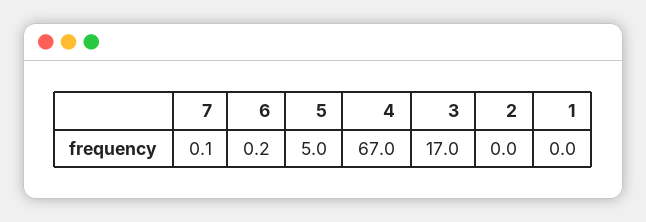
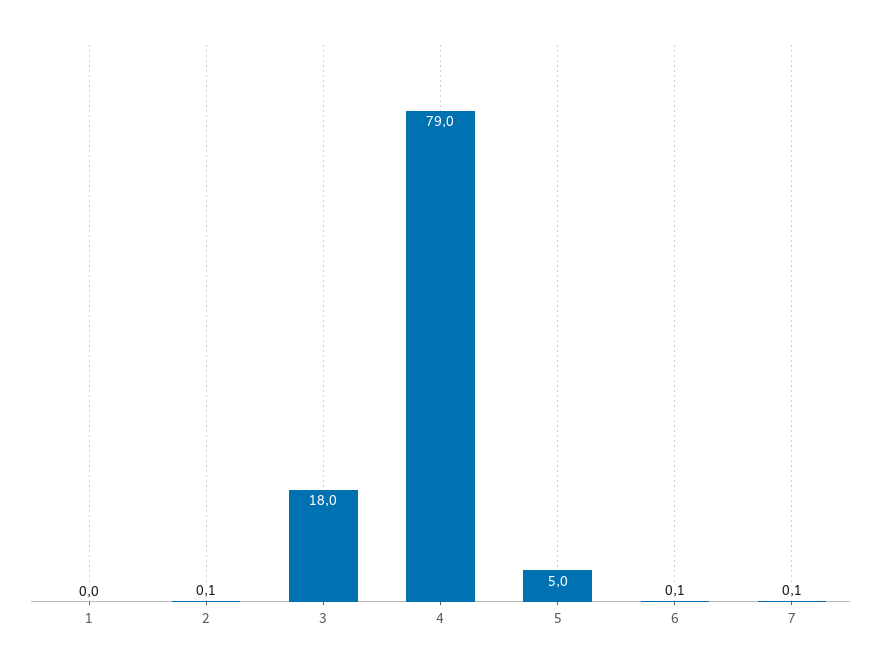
6: 0.2 -> 0.1
4: 67 -> 79
3: 17 -> 18
2: 0 -> 0.1

